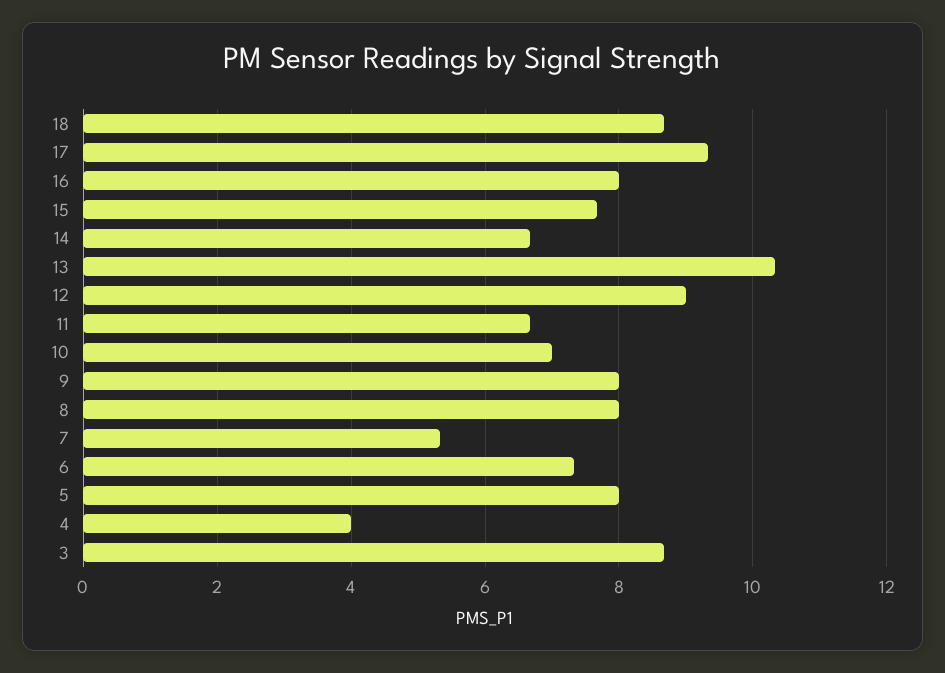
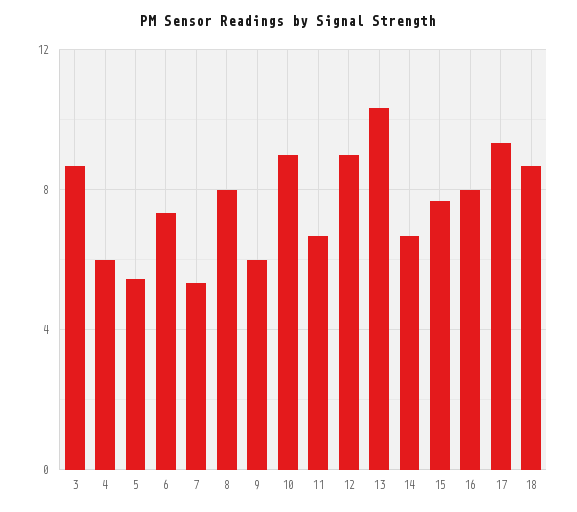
10: 7 -> 9
9: 8 -> 6
5: 8 -> 5.5
4: 4 -> 6

